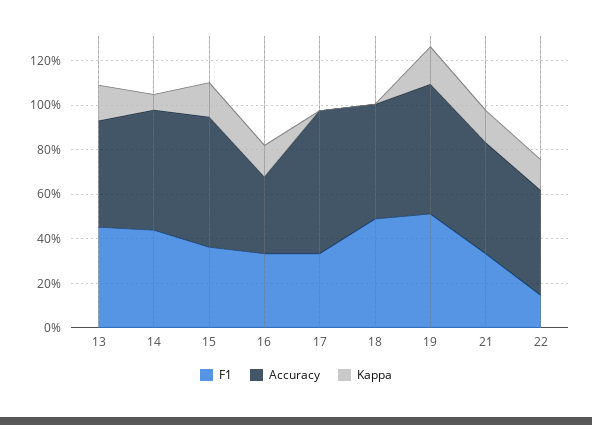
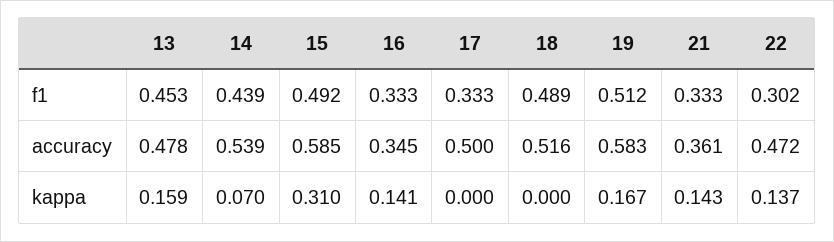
F1, 15: 0.35 -> 0.492
Kappa, 15: 0.15 -> 0.31
Accuracy, 17: 0.65 -> 0.5
Accuracy, 21: 0.5 -> 0.361
F1, 22: 0.15 -> 0.302

